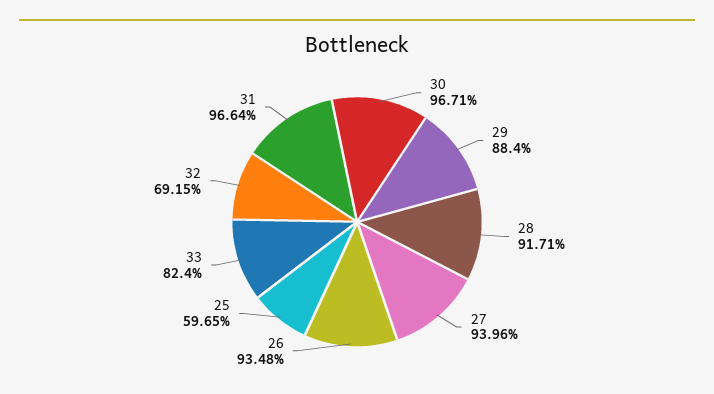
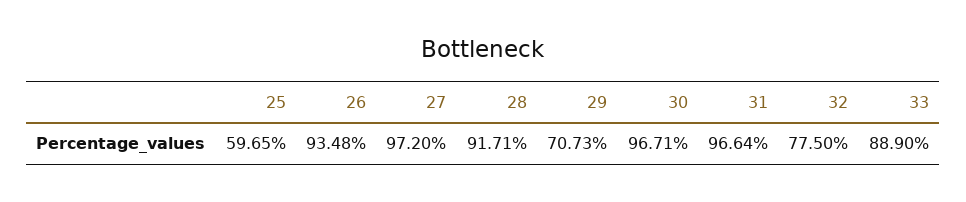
29: 88.4 -> 70.73
27: 93.96 -> 97.2
33: 82.4 -> 88.9
32: 69.15 -> 77.5

